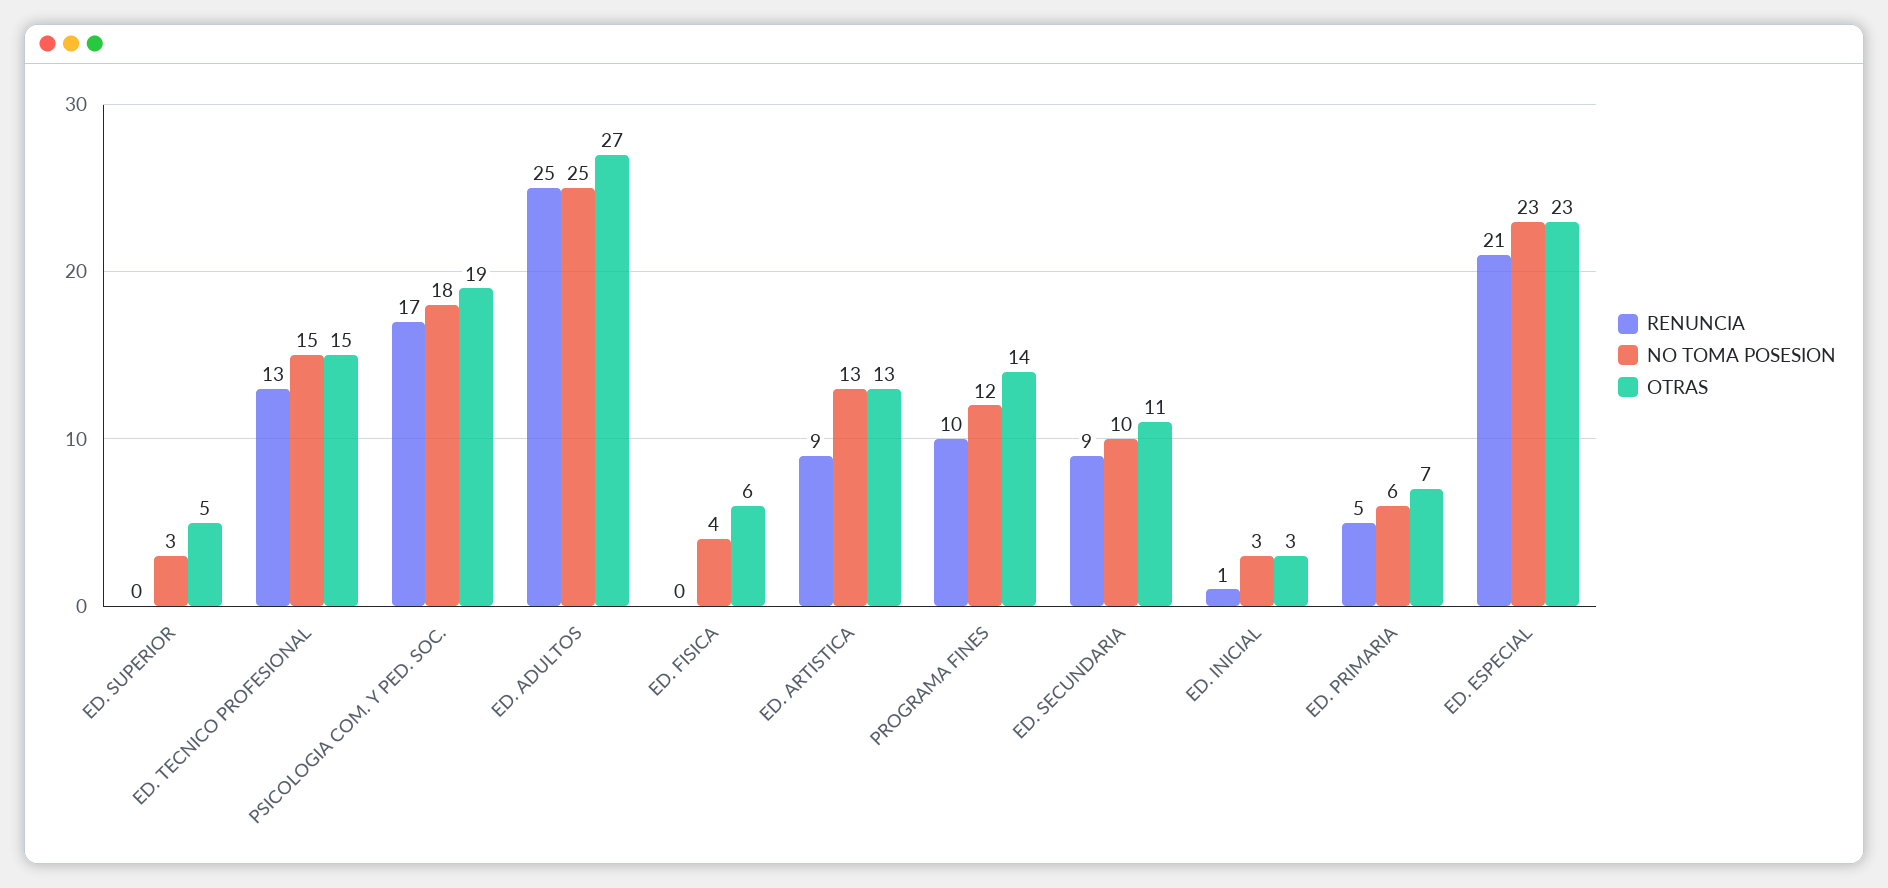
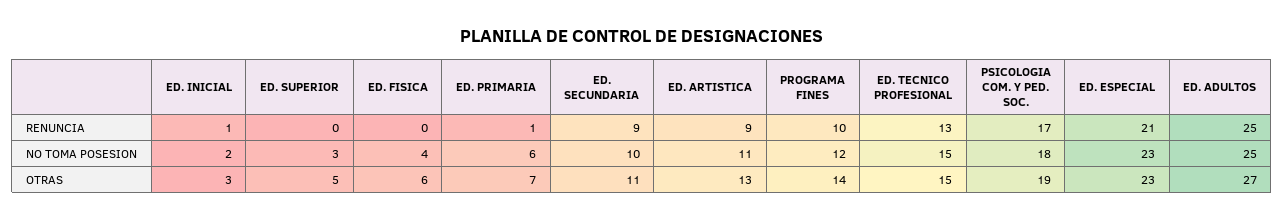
NO TOMA POSESION, ED. ARTISTICA: 13 -> 11
NO TOMA POSESION, ED. INICIAL: 3 -> 2
RENUNCIA, ED. PRIMARIA: 5 -> 1

